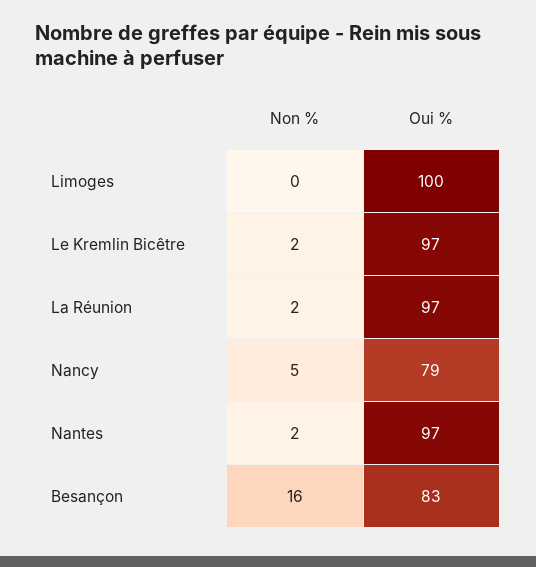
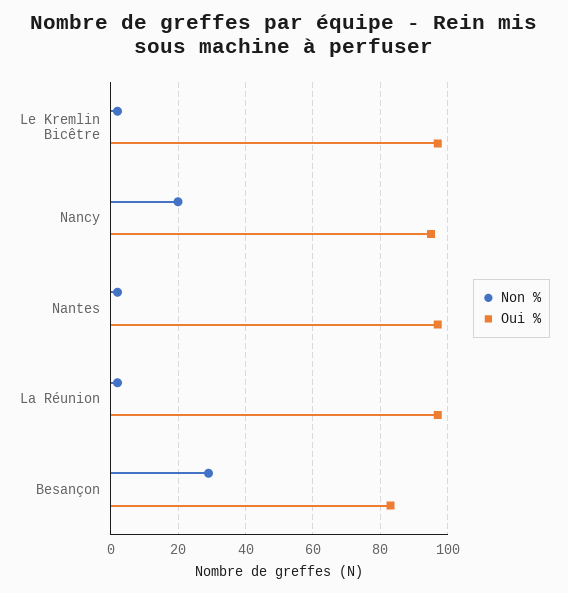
Non %, Limoges: 0 -> none
Oui %, Limoges: 100 -> none
Non %, Nancy: 5 -> 20
Oui %, Nancy: 79 -> 95
Non %, Besançon: 16 -> 30

